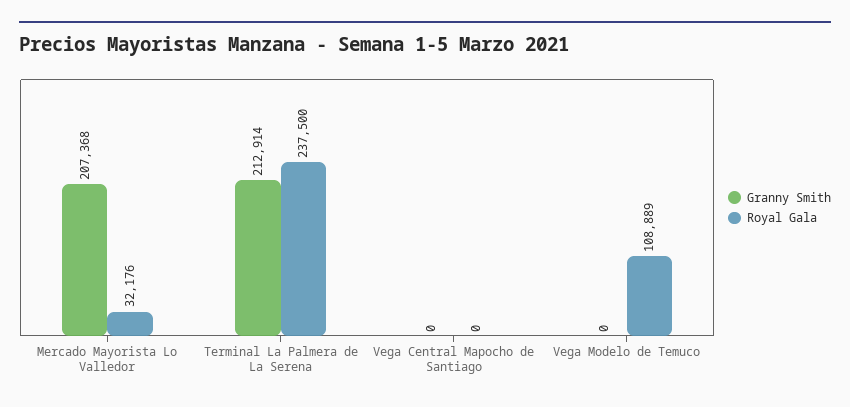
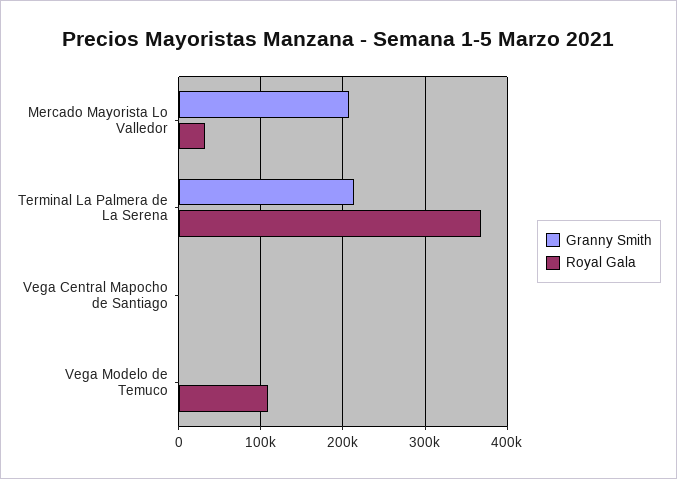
Royal Gala, Terminal La Palmera de La Serena: 237500 -> 370000

